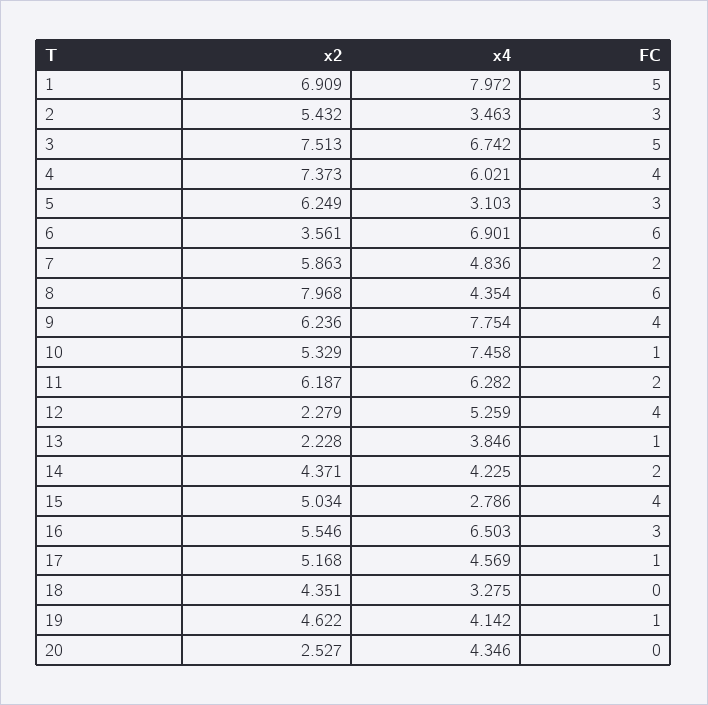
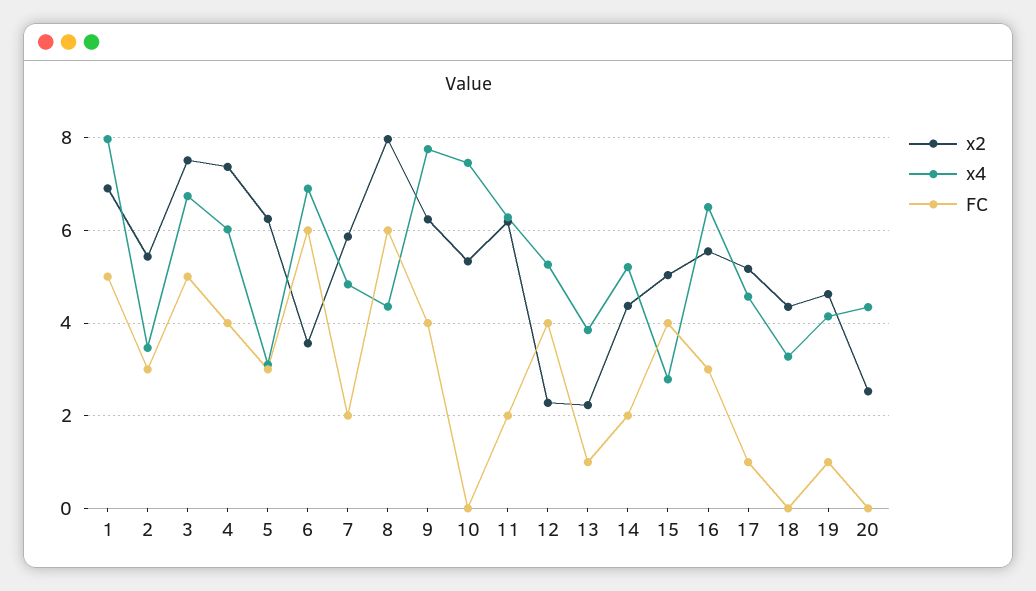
FC, 10: 1 -> 0
x4, 14: 4.225 -> 5.2

